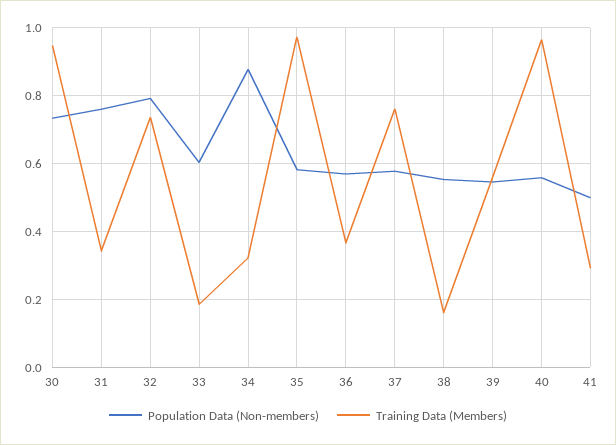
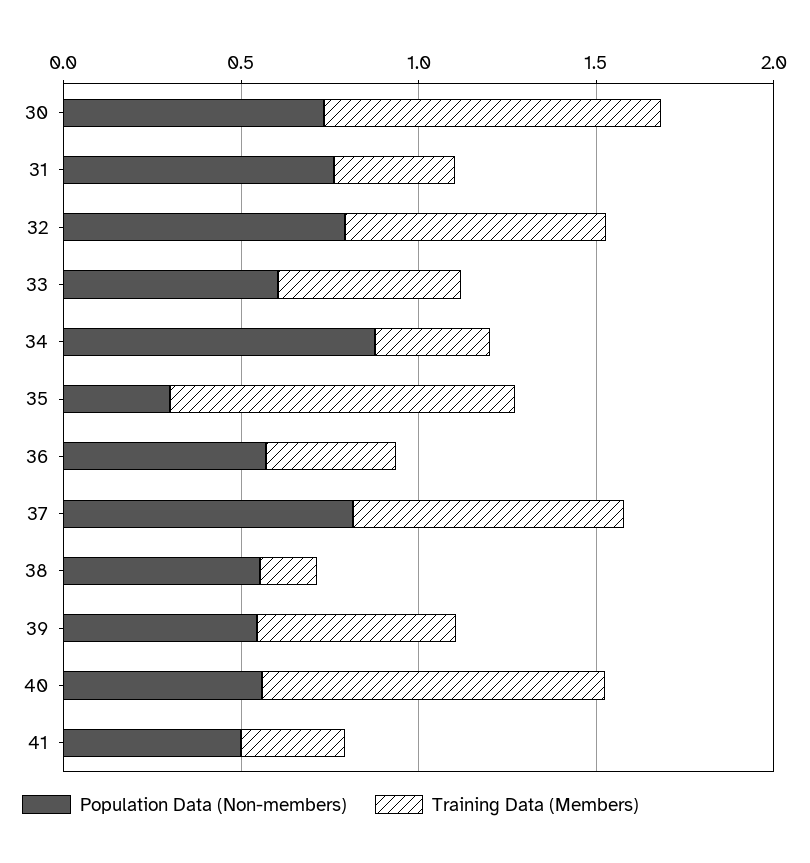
Training Data (Members), 33: 0.18 -> 0.5
Population Data (Non-members), 35: 0.58 -> 0.3
Population Data (Non-members), 37: 0.58 -> 0.8

